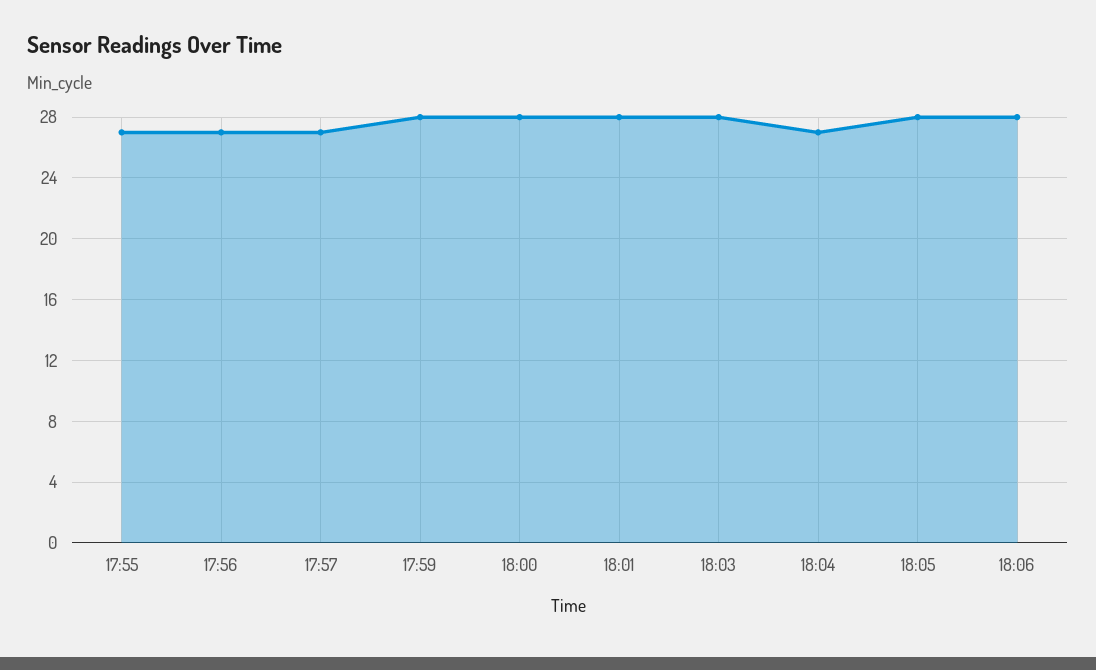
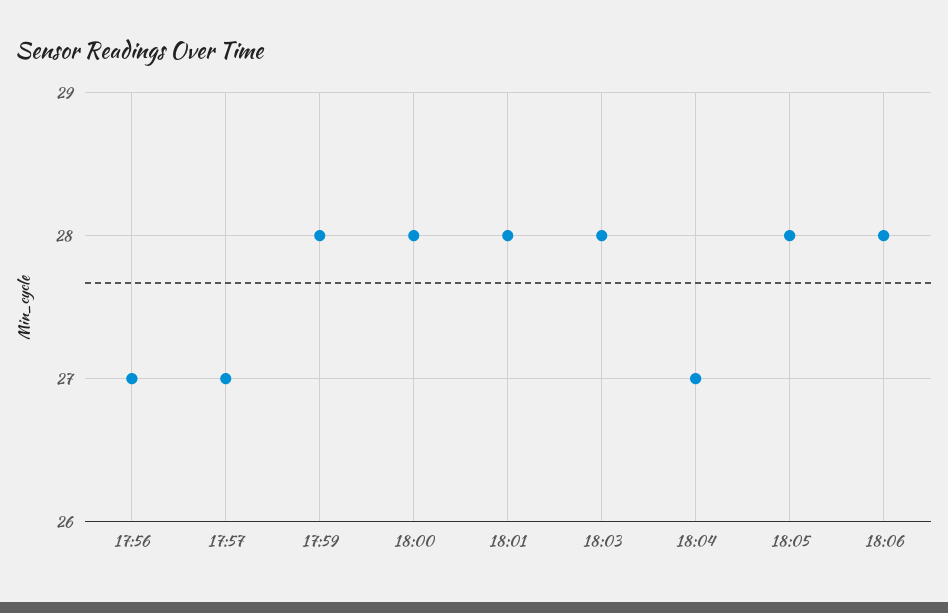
17:55: 27 -> none

